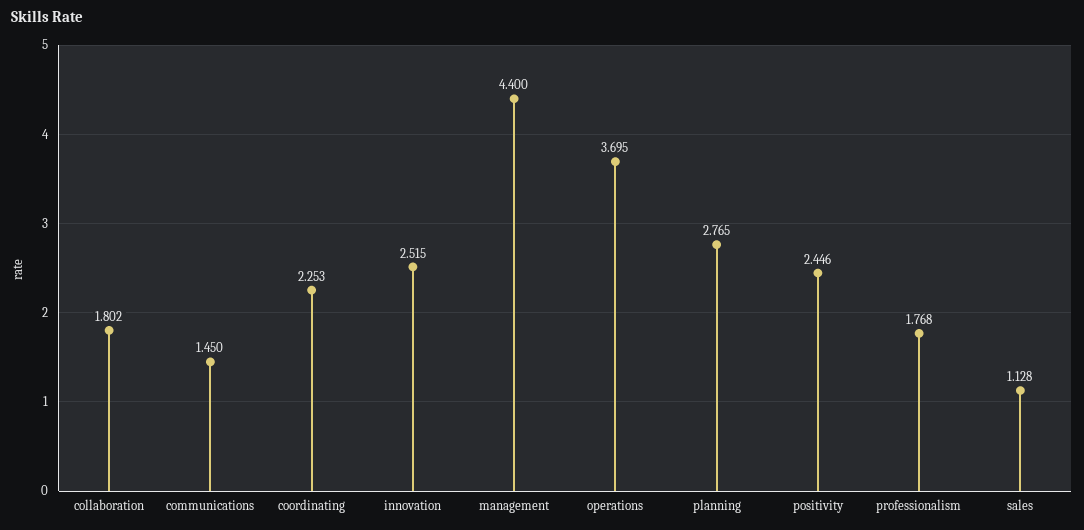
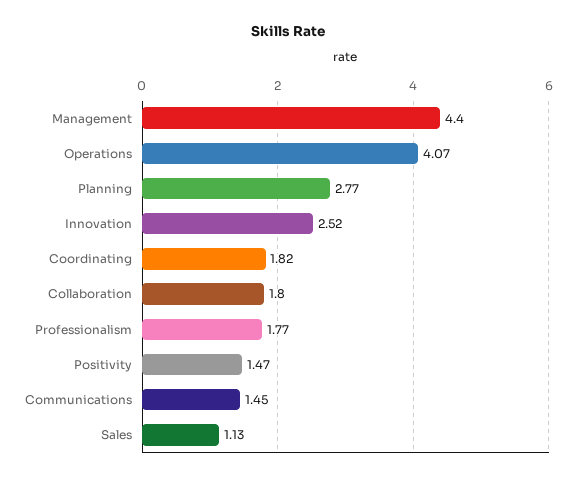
coordinating: 2.253 -> 1.82
operations: 3.695 -> 4.07
positivity: 2.446 -> 1.47

